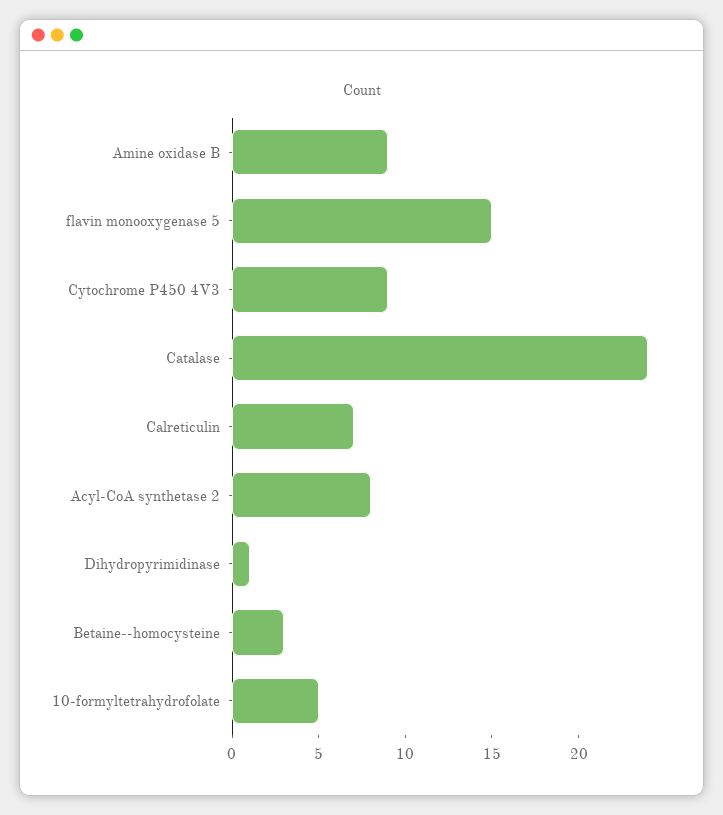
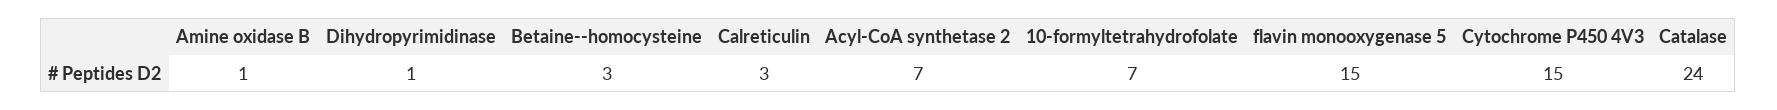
Amine oxidase B: 9 -> 1
Cytochrome P450 4V3: 9 -> 15
Calreticulin: 7 -> 3
Acyl-CoA synthetase 2: 8 -> 7
10-formyltetrahydrofolate: 5 -> 7

